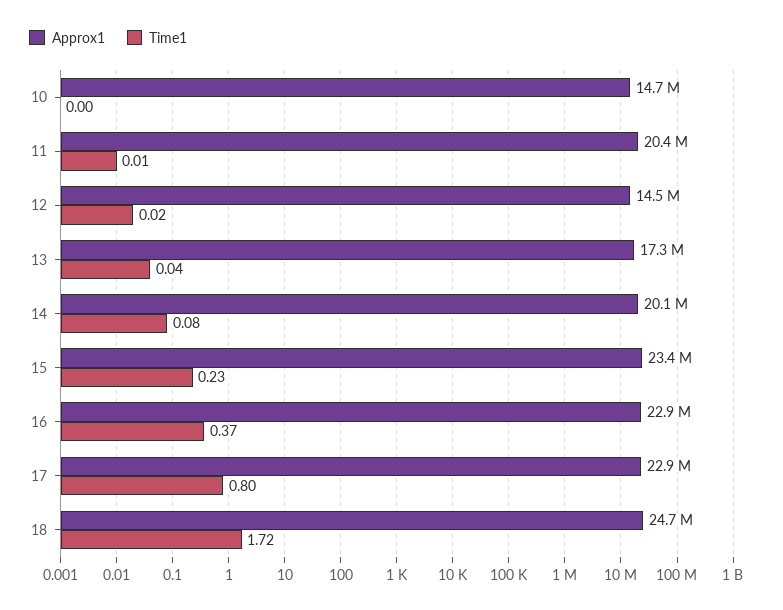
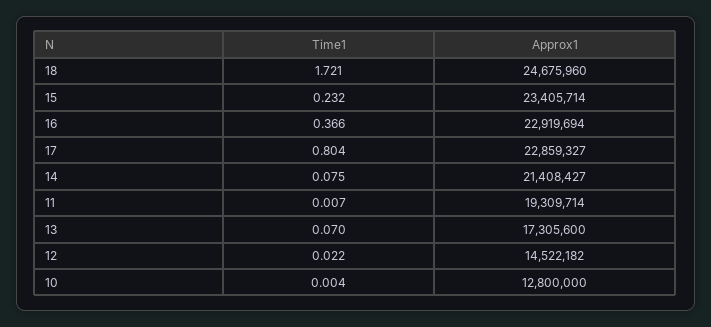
Approx1, 10: 14700000 -> 12800000
Approx1, 11: 20400000 -> 19309714
Time1, 13: 0.04 -> 0.07
Approx1, 14: 20100000 -> 21408427

